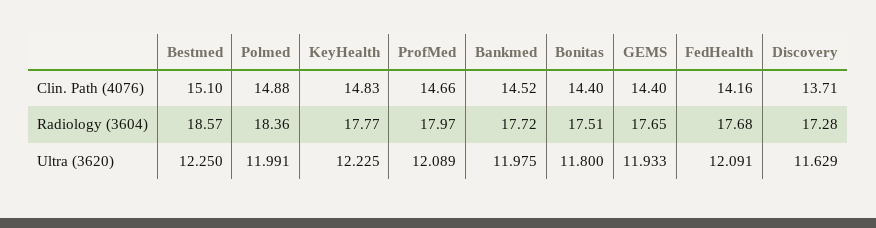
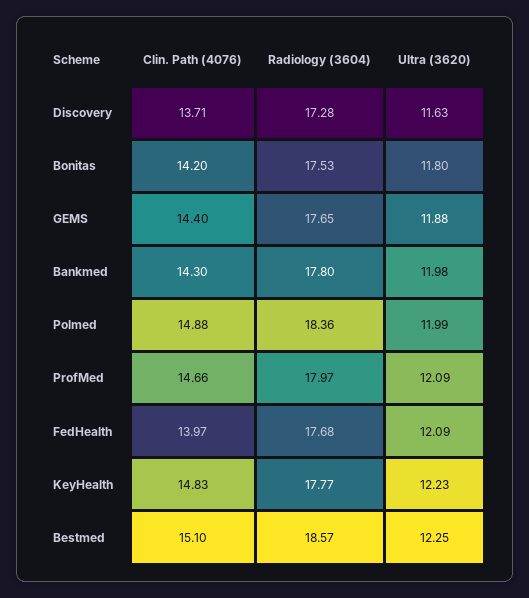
Bankmed, Clin. Path (4076): 14.52 -> 14.3
Bonitas, Clin. Path (4076): 14.4 -> 14.2
FedHealth, Clin. Path (4076): 14.16 -> 13.97
Bankmed, Radiology (3604): 17.72 -> 17.8
Bonitas, Radiology (3604): 17.51 -> 17.53
GEMS, Ultra (3620): 11.933 -> 11.88

